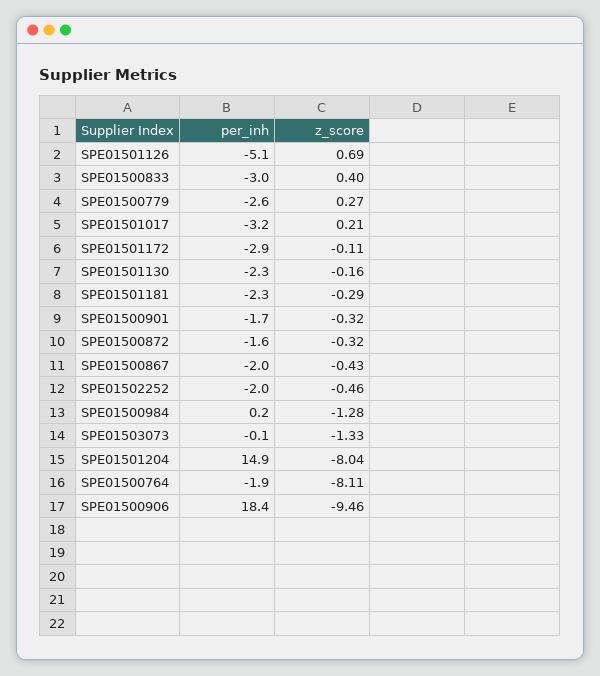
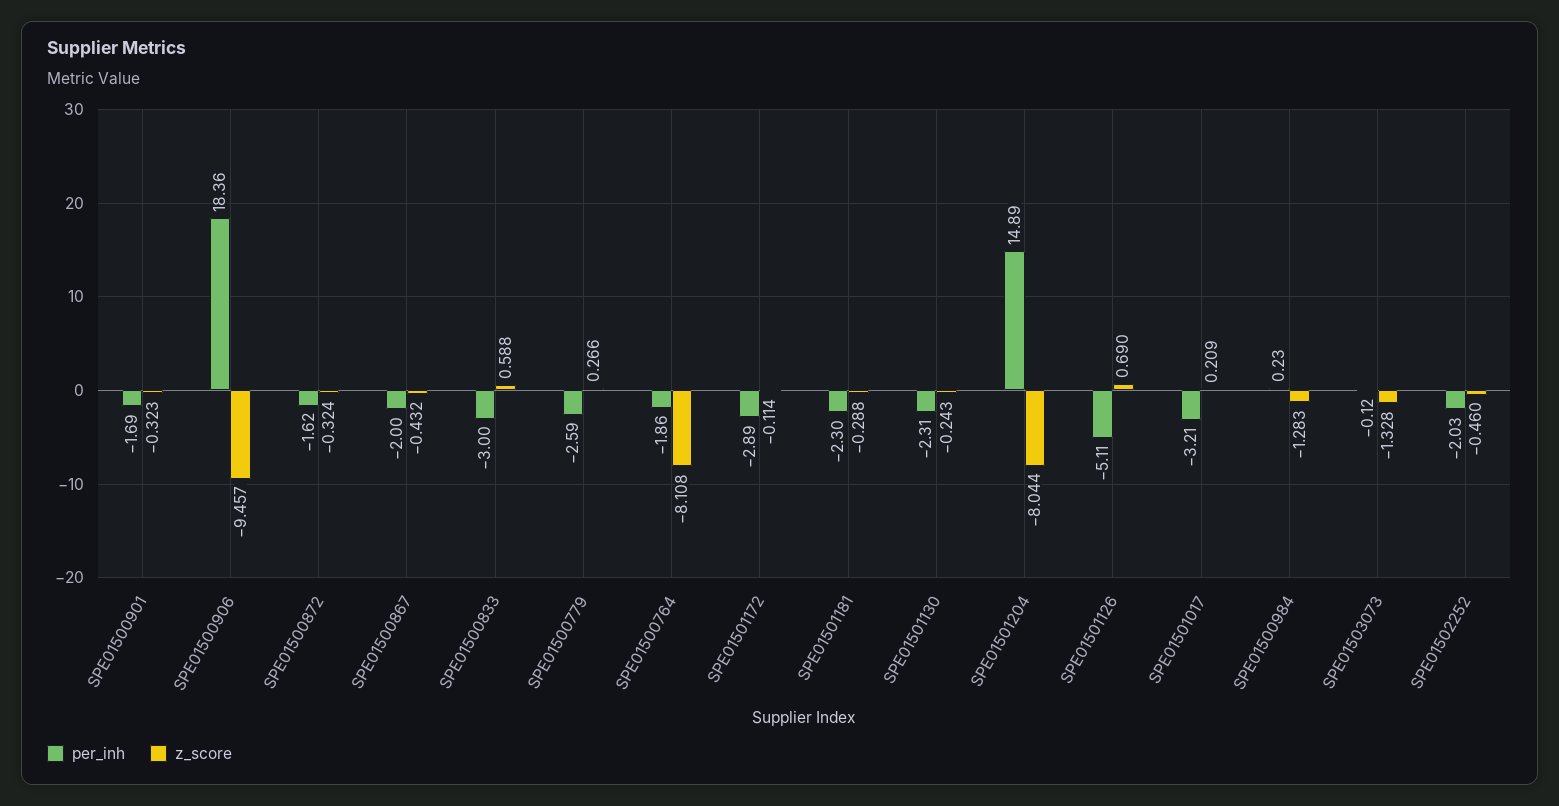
z_score, SPE01500833: 0.4 -> 0.588
z_score, SPE01501130: -0.16 -> -0.243

